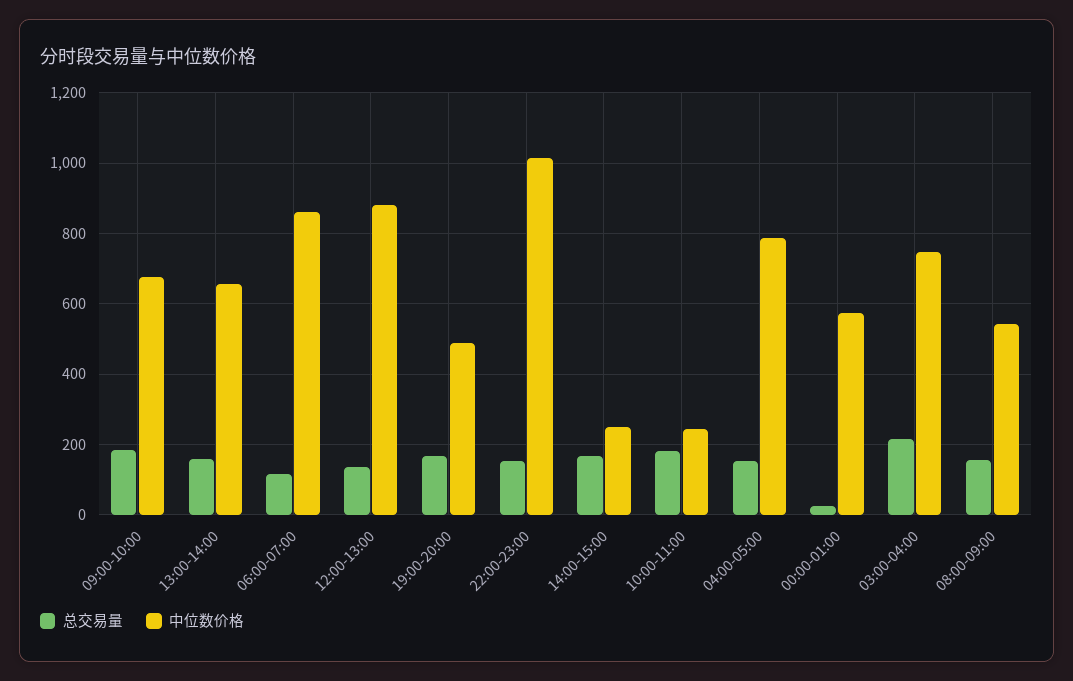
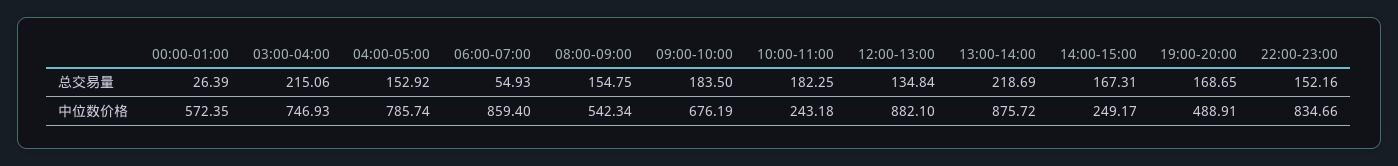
总交易量, 13:00-14:00: 160 -> 218.69
中位数价格, 13:00-14:00: 660 -> 875.72
总交易量, 06:00-07:00: 120 -> 54.93
中位数价格, 22:00-23:00: 1020 -> 834.66

